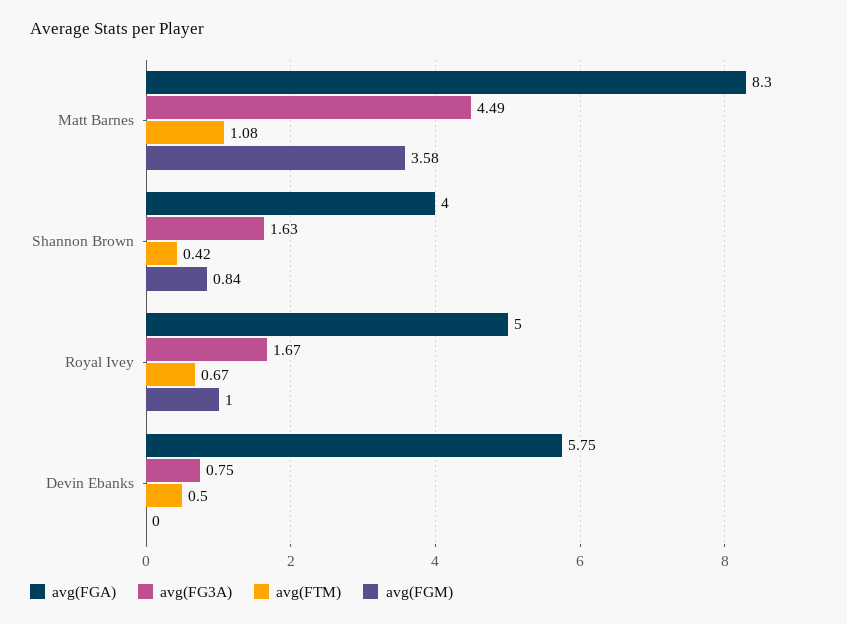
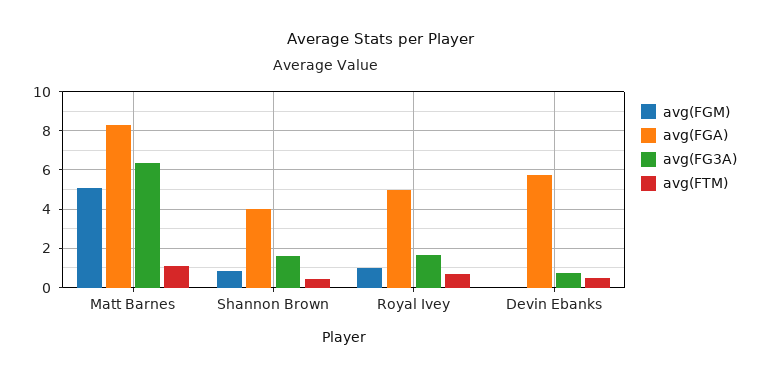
avg(FG3A), Matt Barnes: 4.49 -> 6.5
avg(FGM), Matt Barnes: 3.58 -> 5

